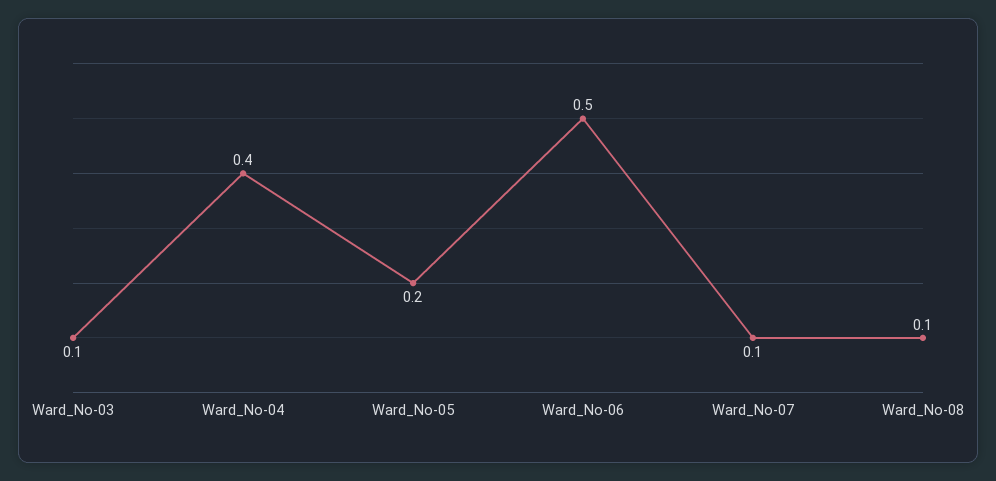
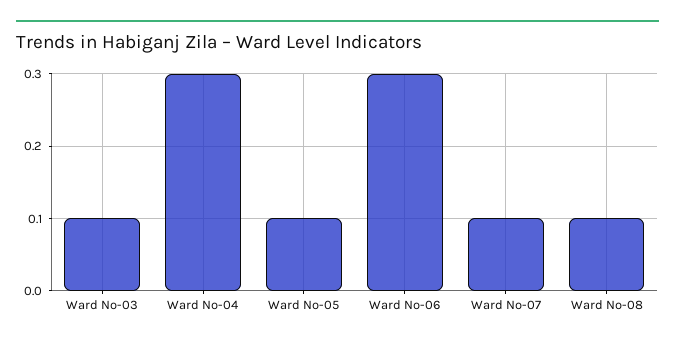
Ward_No-04: 0.4 -> 0.3
Ward_No-05: 0.2 -> 0.1
Ward_No-06: 0.5 -> 0.3

